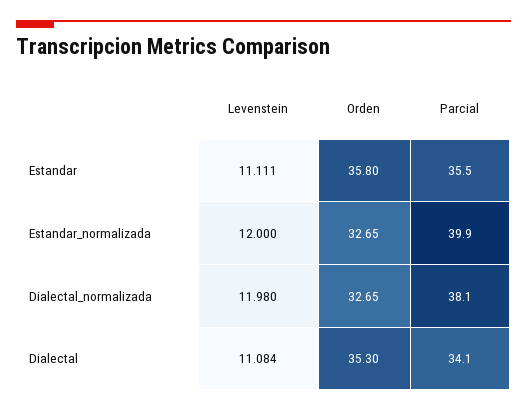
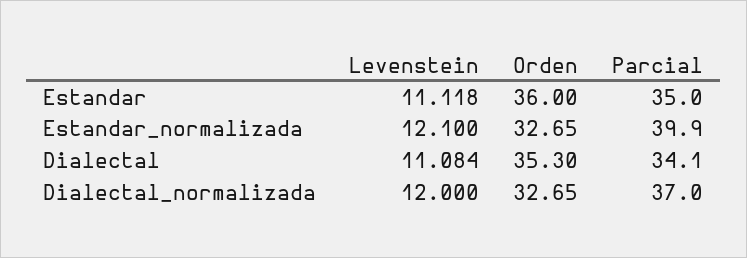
Levenstein, Estandar: 11.111 -> 11.118
Orden, Estandar: 35.8 -> 36
Parcial, Estandar: 35.5 -> 35
Levenstein, Estandar_normalizada: 12 -> 12.1
Levenstein, Dialectal_normalizada: 11.98 -> 12
Parcial, Dialectal_normalizada: 38.1 -> 37

